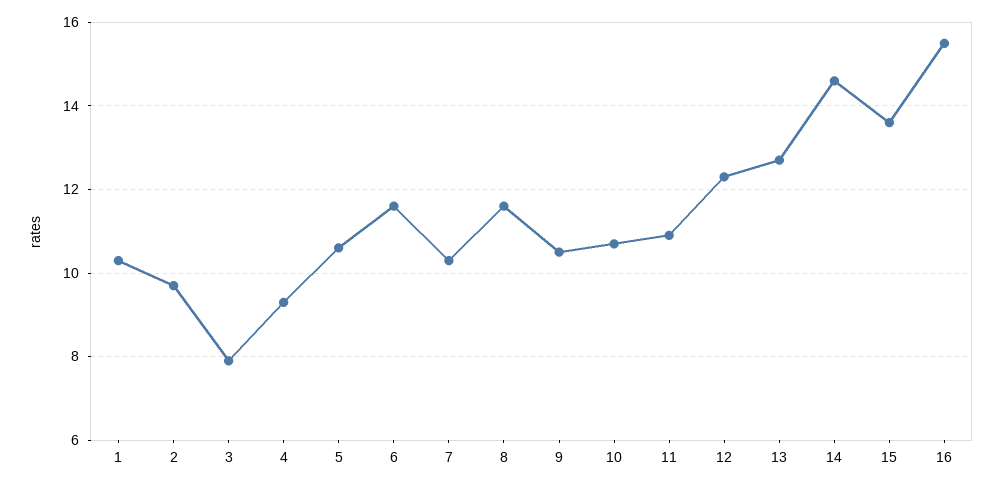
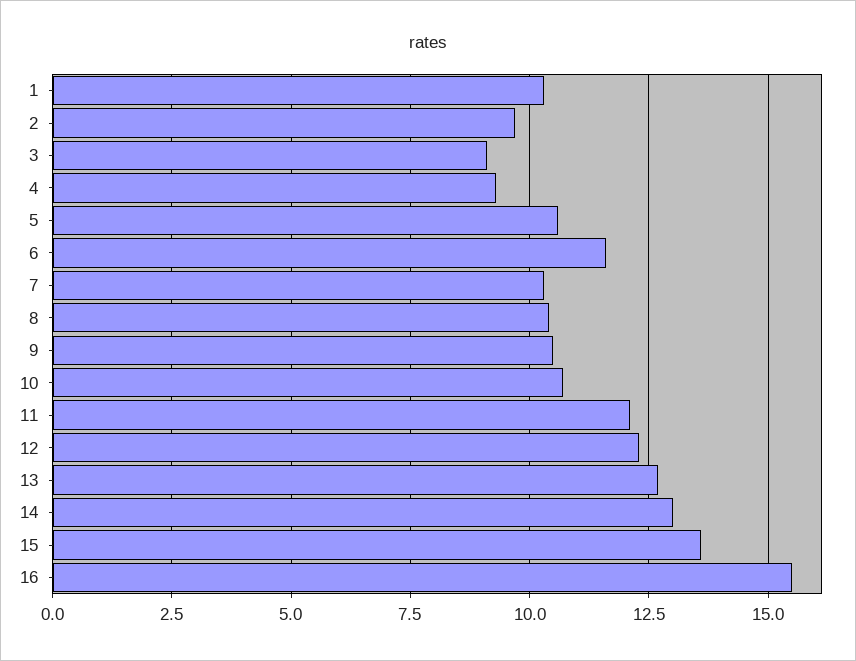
3: 8 -> 9
8: 11.5 -> 10.5
11: 11 -> 12
14: 14.5 -> 13

